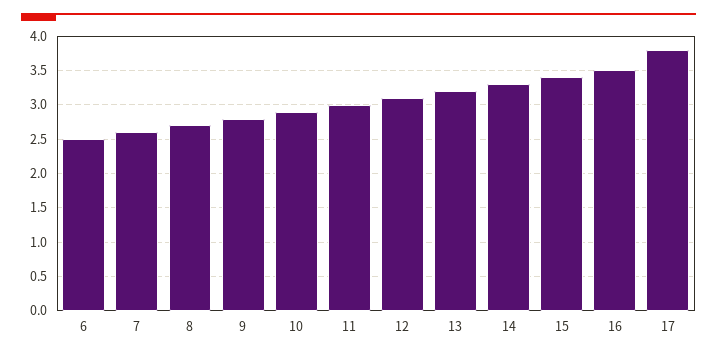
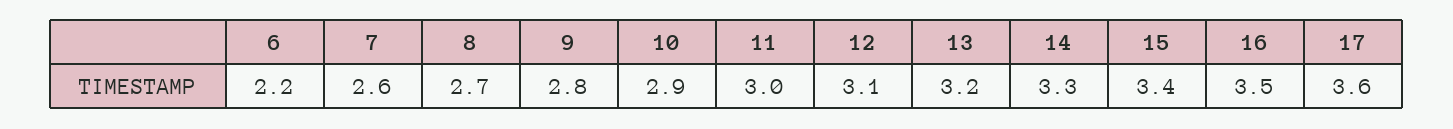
6: 2.5 -> 2.2
17: 3.8 -> 3.6

